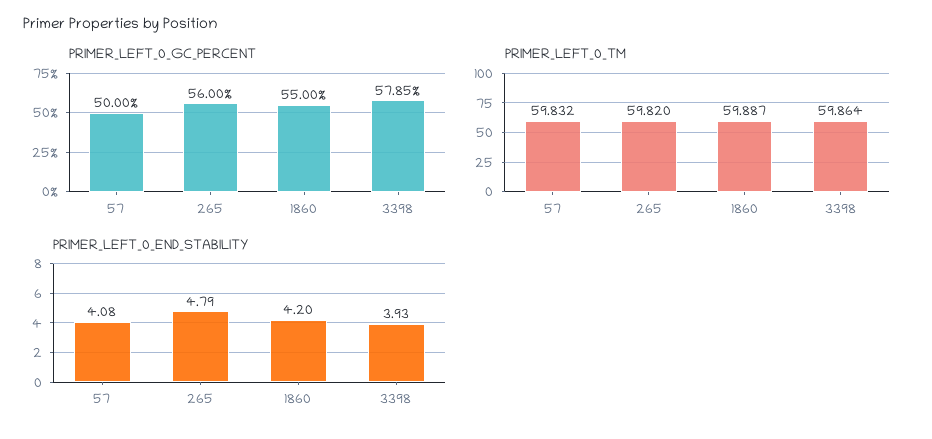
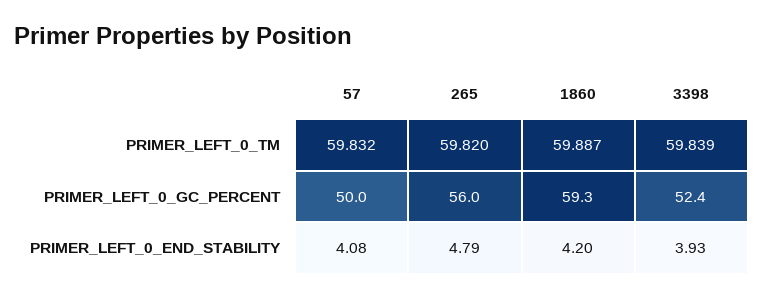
PRIMER_LEFT_0_GC_PERCENT, 1860: 55 -> 59.3
PRIMER_LEFT_0_GC_PERCENT, 3398: 57.85 -> 52.4
PRIMER_LEFT_0_TM, 3398: 59.864 -> 59.839

